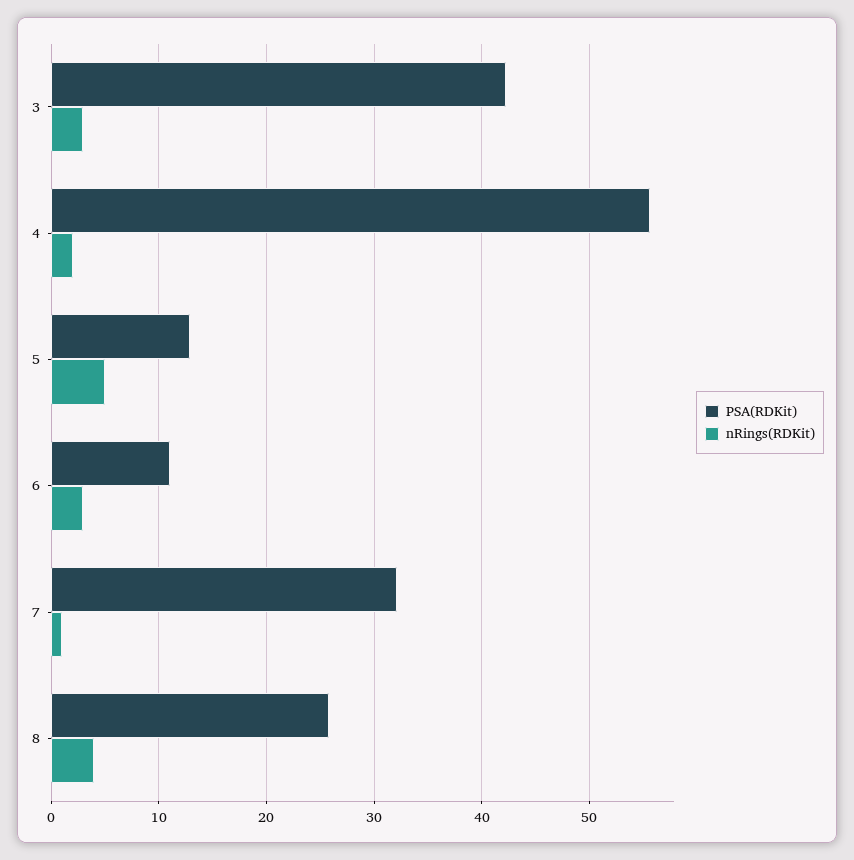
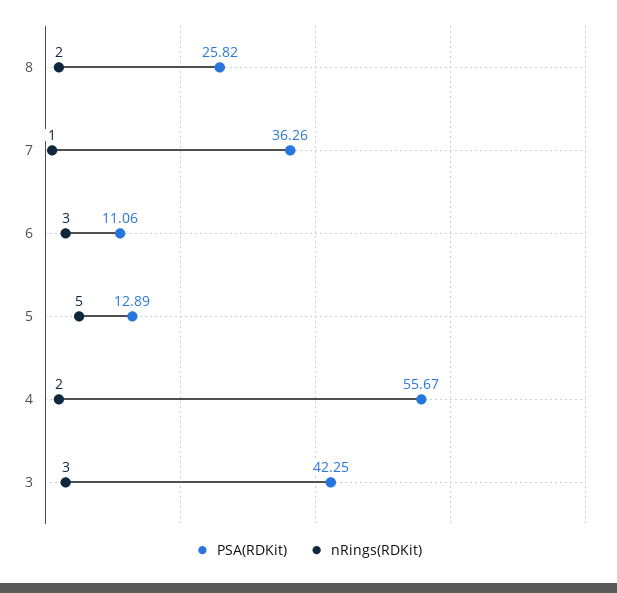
PSA(RDKit), 7: 32 -> 36.26
nRings(RDKit), 8: 4 -> 2

